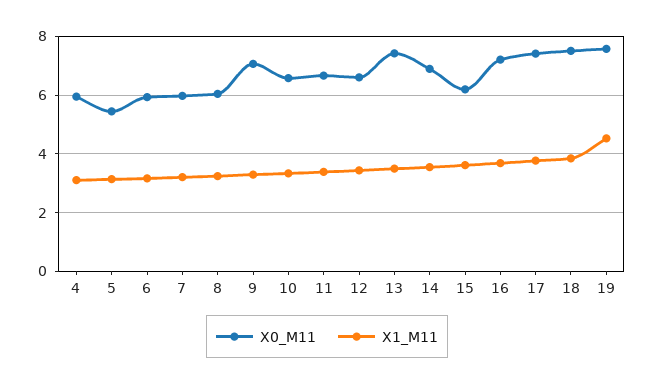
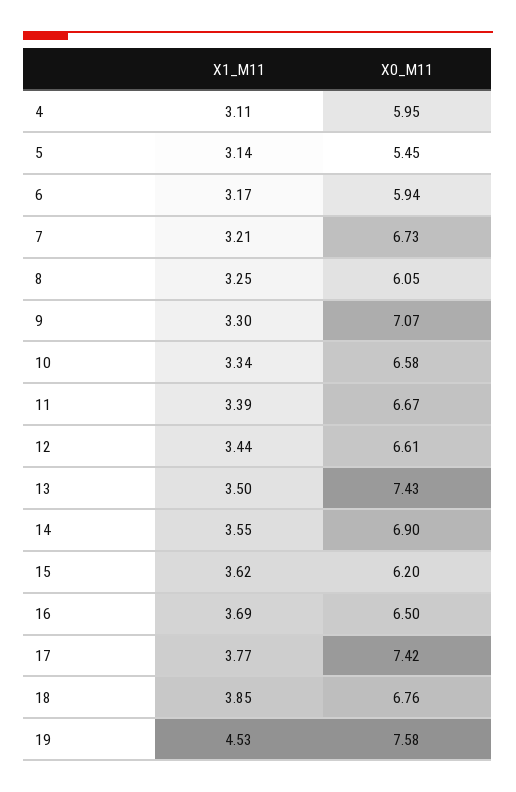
X0_M11, 7: 6 -> 6.73
X0_M11, 16: 7.25 -> 6.5
X0_M11, 18: 7.5 -> 6.76

